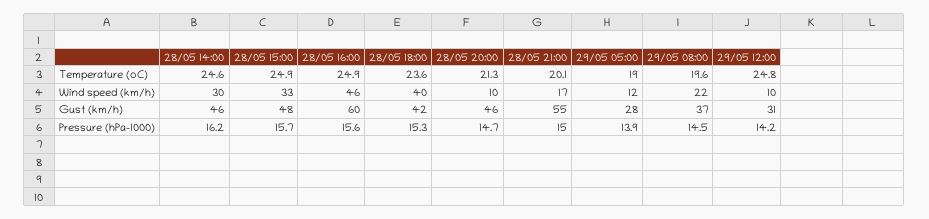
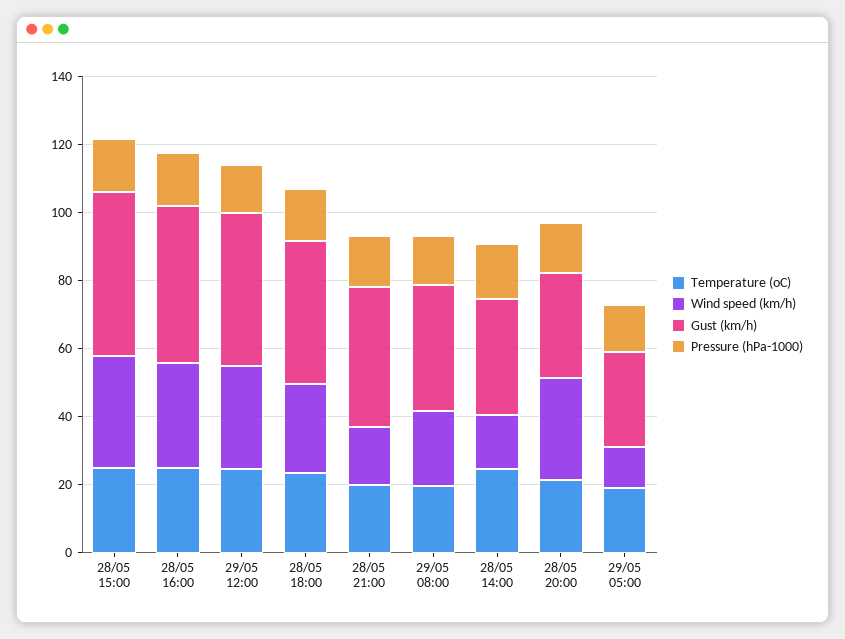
Wind speed (km/h), 28/05 14:00: 30 -> 15
Wind speed (km/h), 28/05 16:00: 46 -> 30
Wind speed (km/h), 28/05 18:00: 40 -> 25
Wind speed (km/h), 28/05 20:00: 10 -> 30
Wind speed (km/h), 29/05 12:00: 10 -> 30
Gust (km/h), 28/05 14:00: 46 -> 35
Gust (km/h), 28/05 16:00: 60 -> 45
Gust (km/h), 28/05 20:00: 46 -> 30
Gust (km/h), 28/05 21:00: 55 -> 40
Gust (km/h), 29/05 12:00: 31 -> 45

